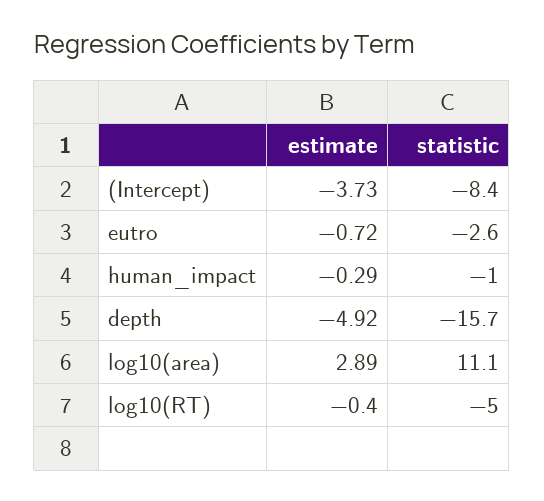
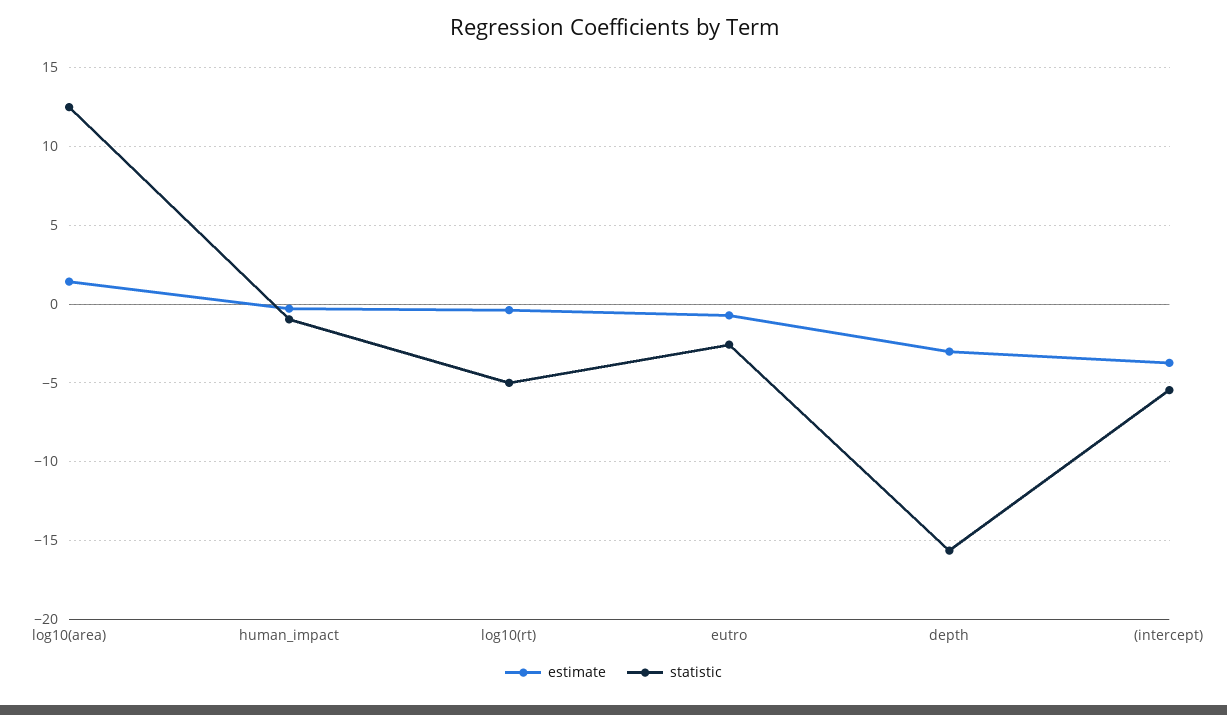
statistic, (Intercept): -8.4 -> -5.5
estimate, depth: -4.92 -> -3
estimate, log10(area): 2.89 -> 1.5
statistic, log10(area): 11.1 -> 12.5

